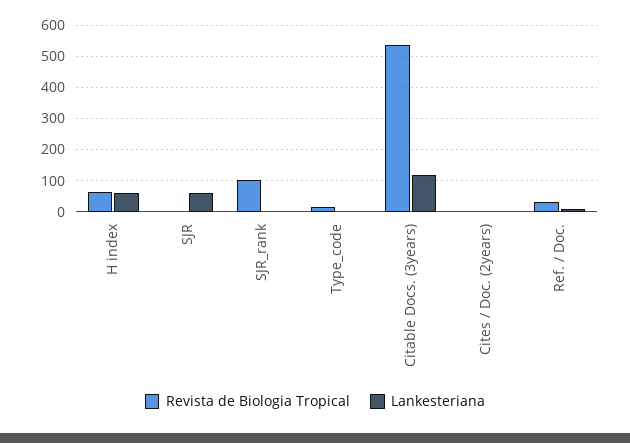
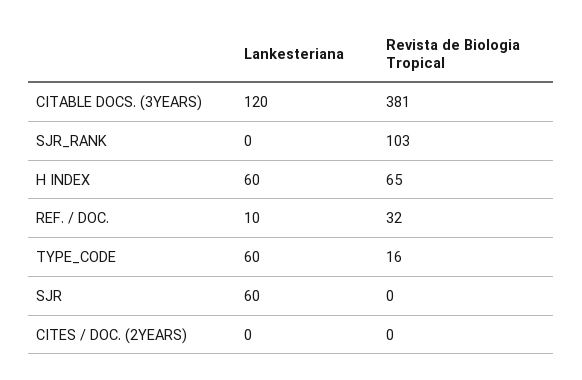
Lankesteriana, Type_code: 0 -> 60
Revista de Biologia Tropical, Citable Docs. (3years): 540 -> 381

